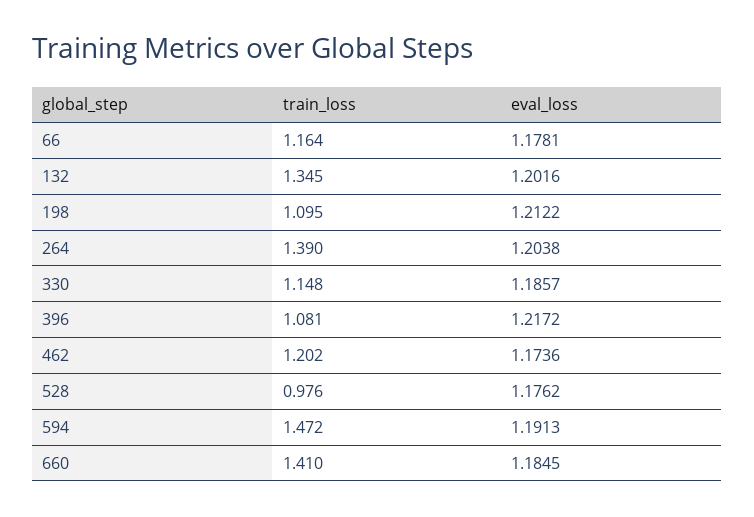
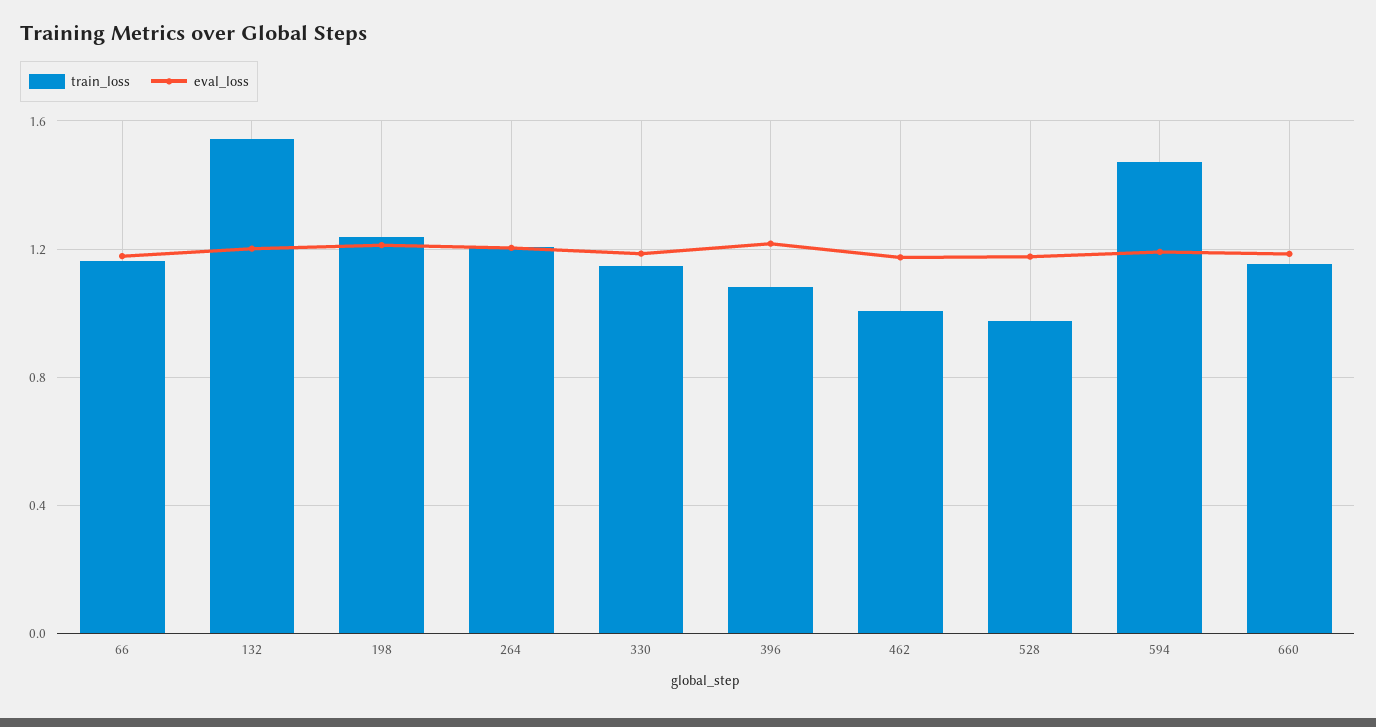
train_loss, 132: 1.345 -> 1.55
train_loss, 198: 1.095 -> 1.25
train_loss, 264: 1.39 -> 1.2
train_loss, 462: 1.202 -> 1
train_loss, 660: 1.41 -> 1.15

